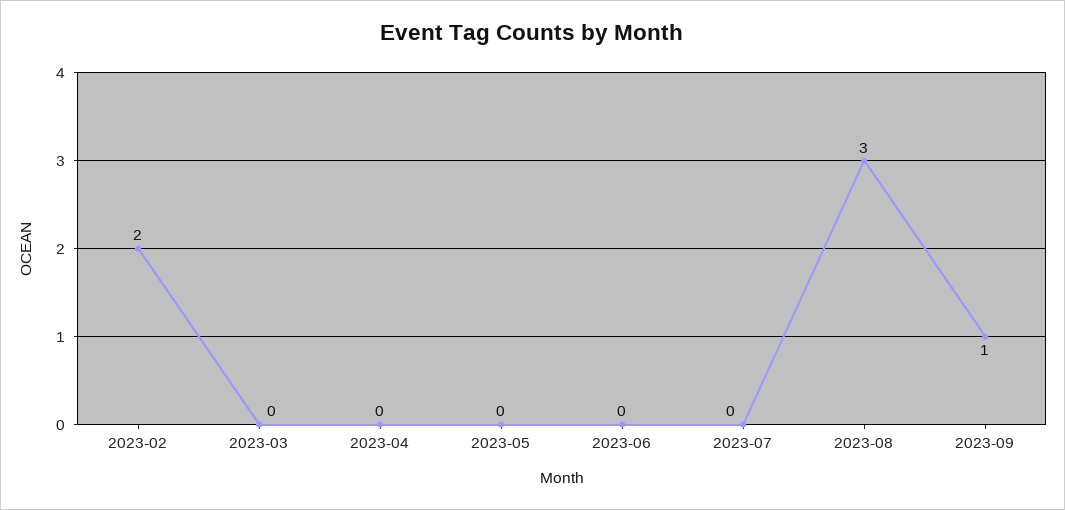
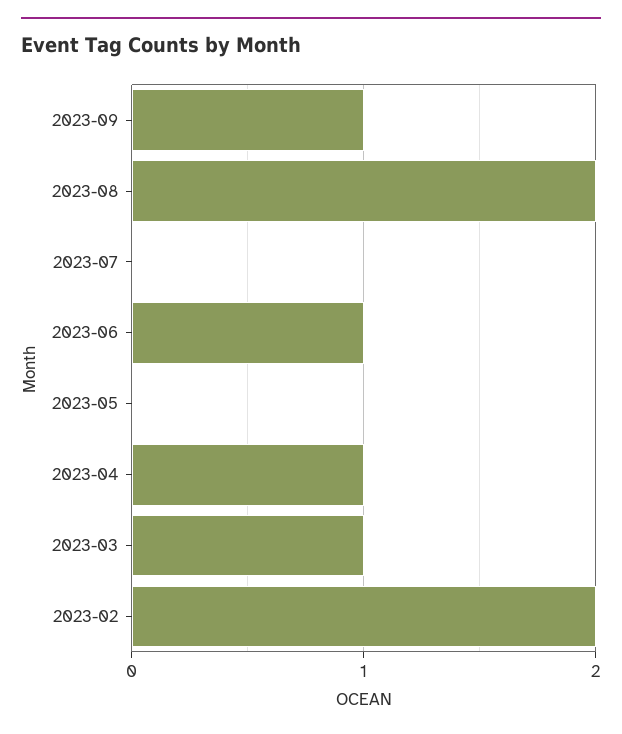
2023-03: 0 -> 1
2023-04: 0 -> 1
2023-06: 0 -> 1
2023-08: 3 -> 2

